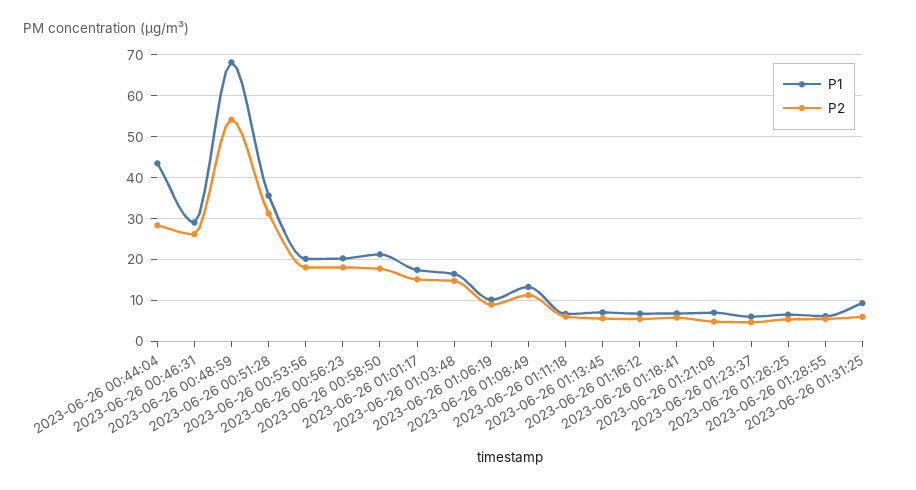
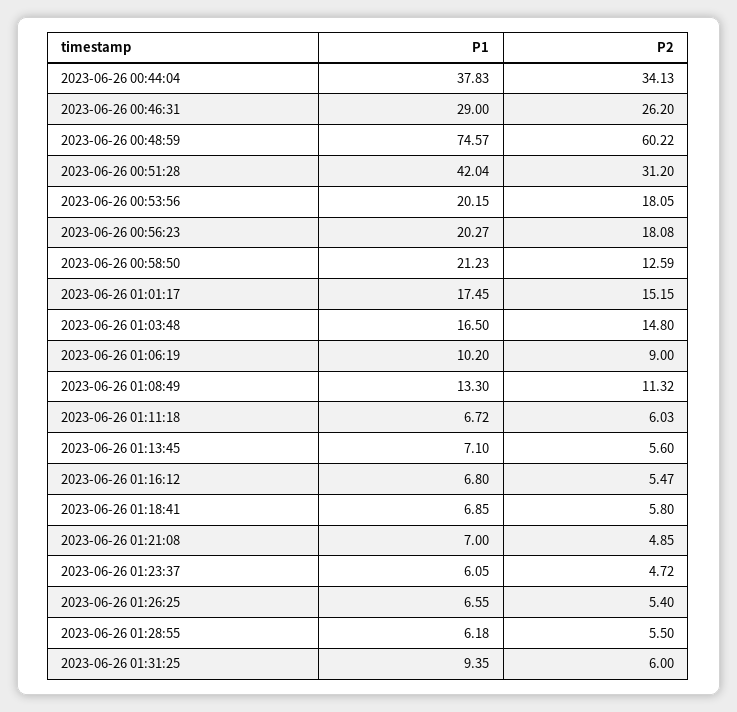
P1, 2023-06-26 00:44:04: 44 -> 37.83
P2, 2023-06-26 00:44:04: 28 -> 34.13
P1, 2023-06-26 00:48:59: 68 -> 74.57
P2, 2023-06-26 00:48:59: 54 -> 60.22
P1, 2023-06-26 00:51:28: 36 -> 42.04
P2, 2023-06-26 00:58:50: 18 -> 12.59

